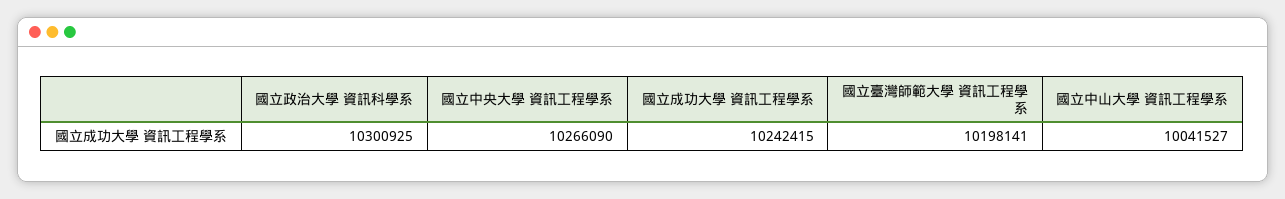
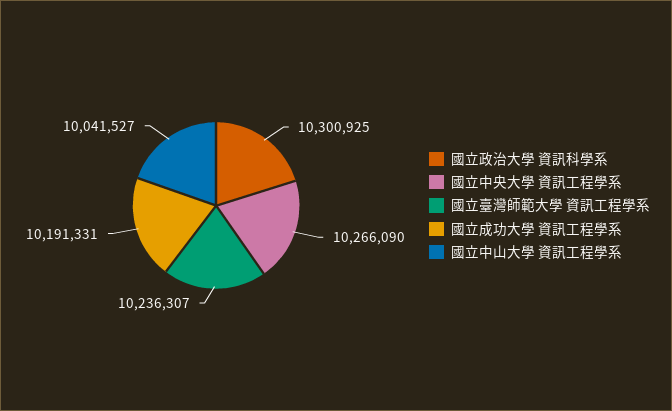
國立成功大學 資訊工程學系: 10242415 -> 10191331
國立臺灣師範大學 資訊工程學系: 10198141 -> 10236307

